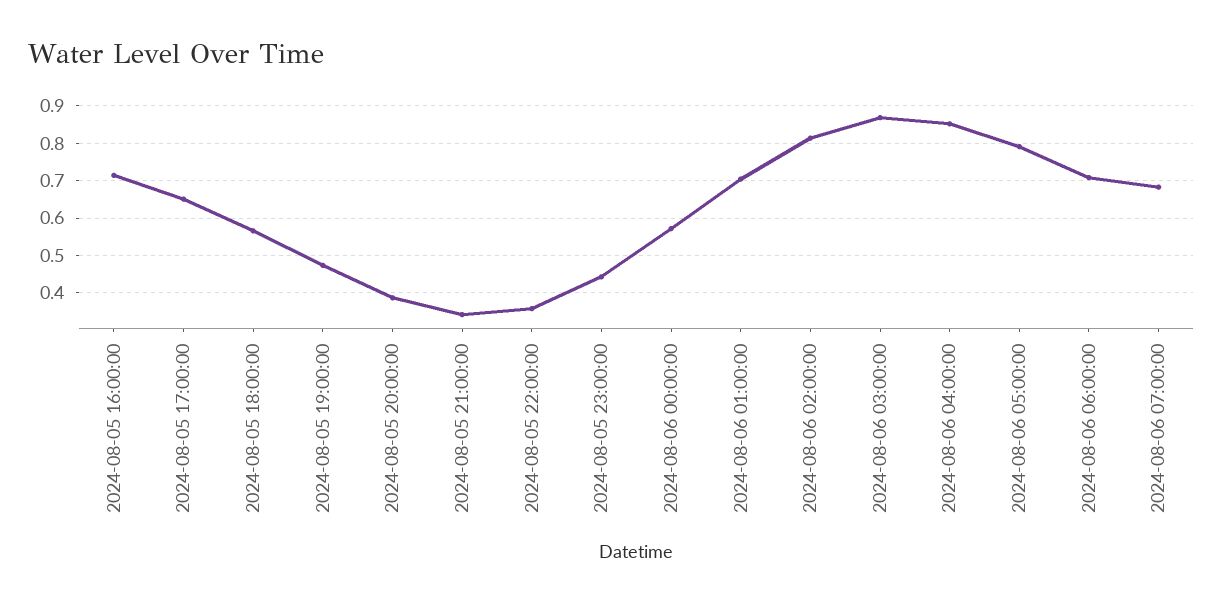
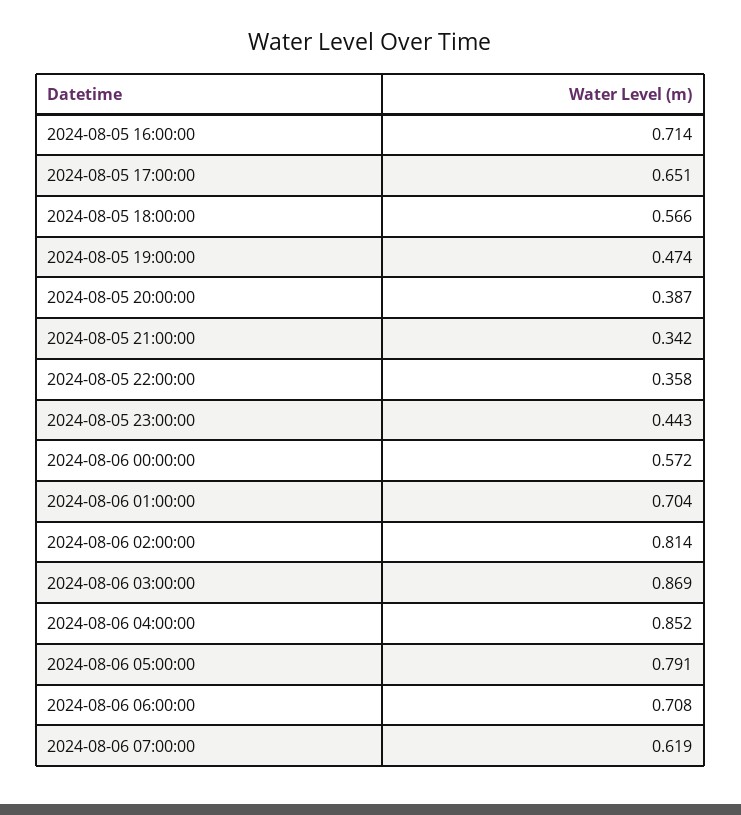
2024-08-06 07:00:00: 0.68 -> 0.619

